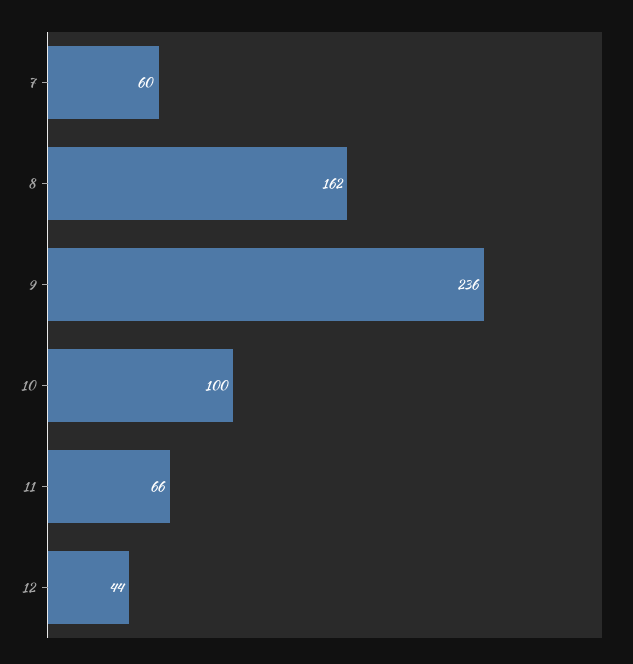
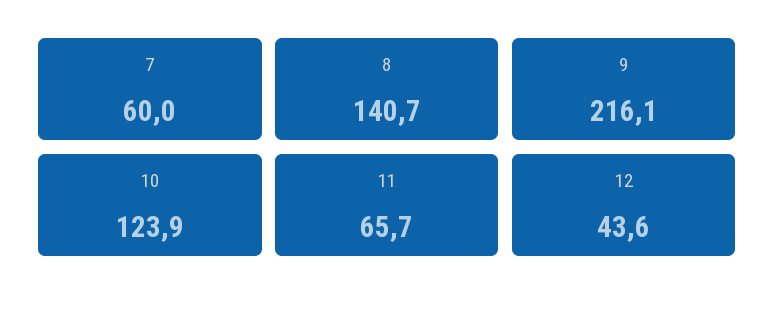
8: 162 -> 140.7
9: 236 -> 216.1
10: 100 -> 123.9

